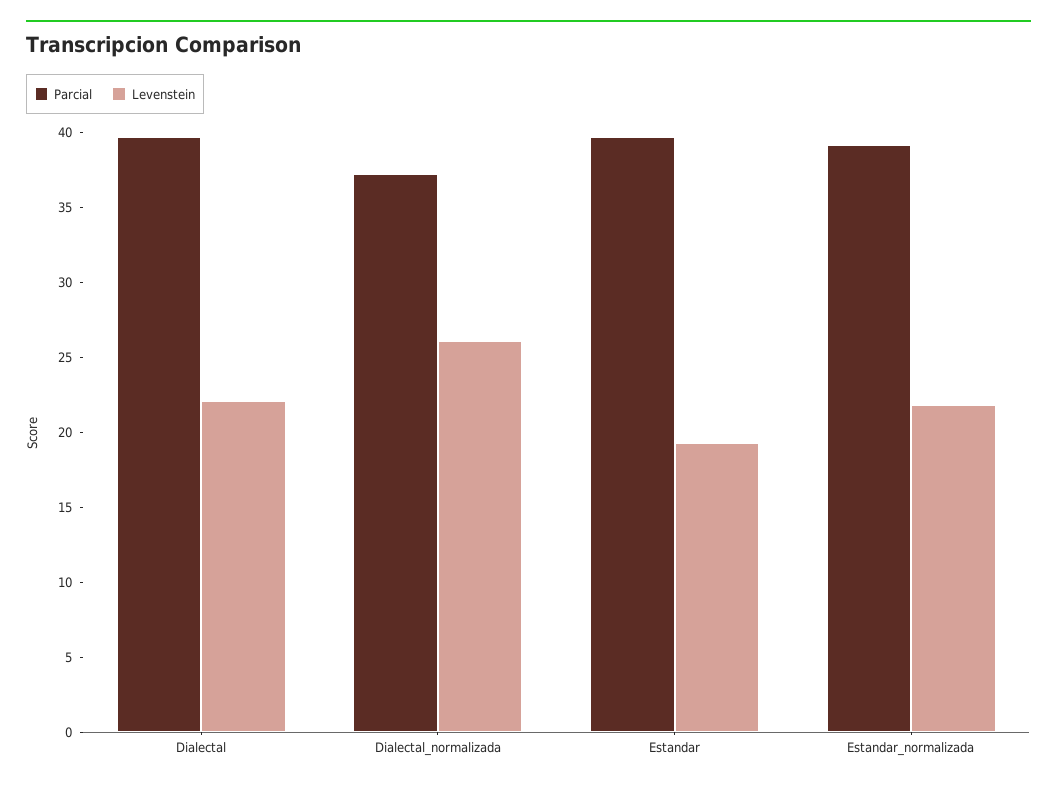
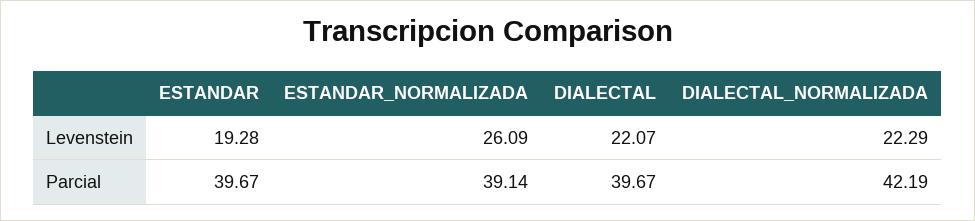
Parcial, Dialectal_normalizada: 37 -> 42.19
Levenstein, Dialectal_normalizada: 26 -> 22.29
Levenstein, Estandar_normalizada: 22 -> 26.09

